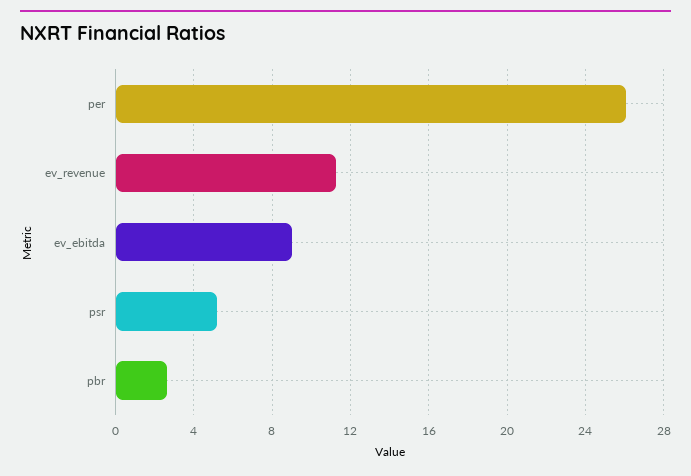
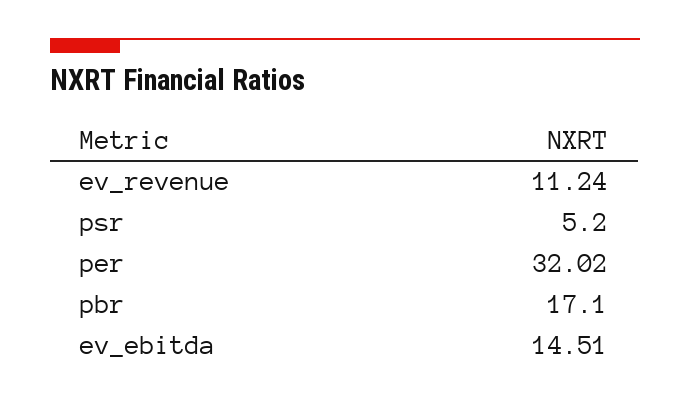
per: 26 -> 32.02
ev_ebitda: 9 -> 14.51
pbr: 2.5 -> 17.1

